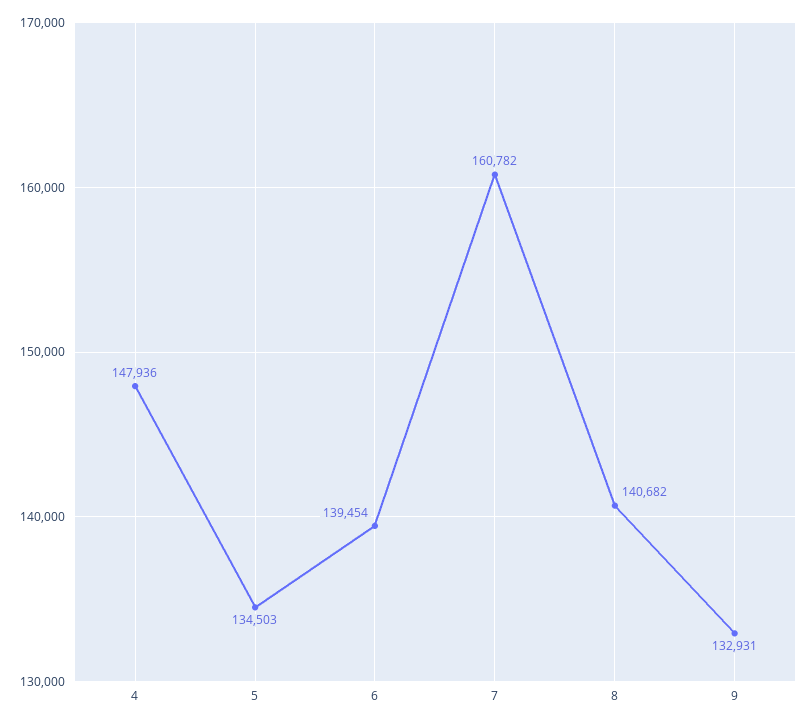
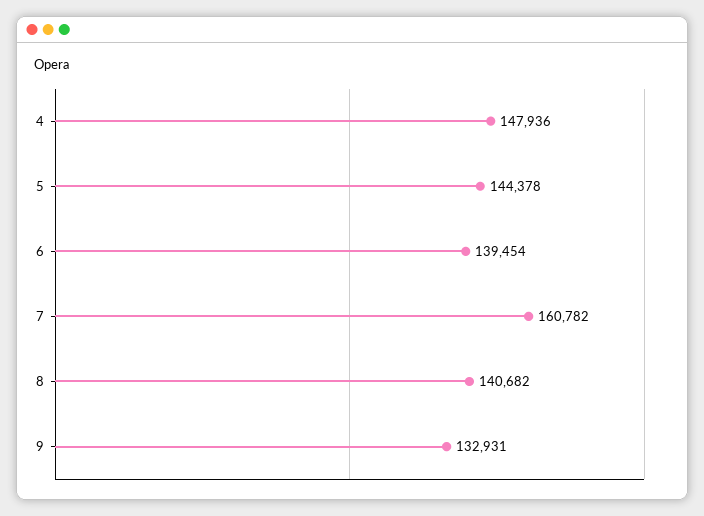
5: 134503 -> 144378

